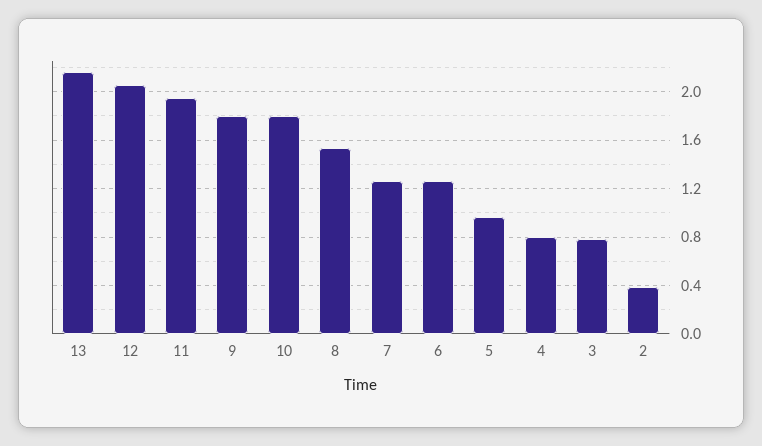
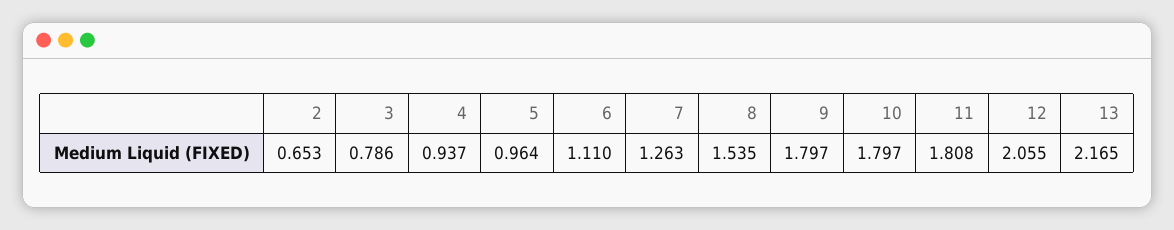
11: 1.95 -> 1.808
6: 1.25 -> 1.11
4: 0.8 -> 0.937
2: 0.4 -> 0.653

